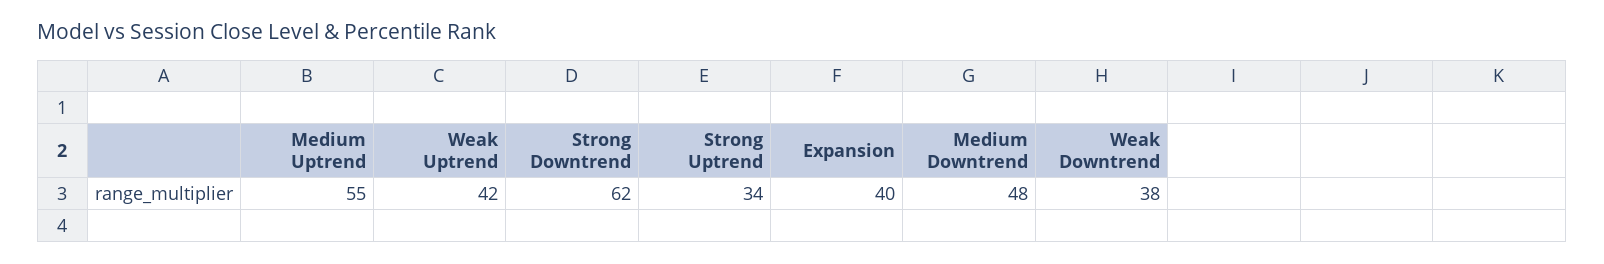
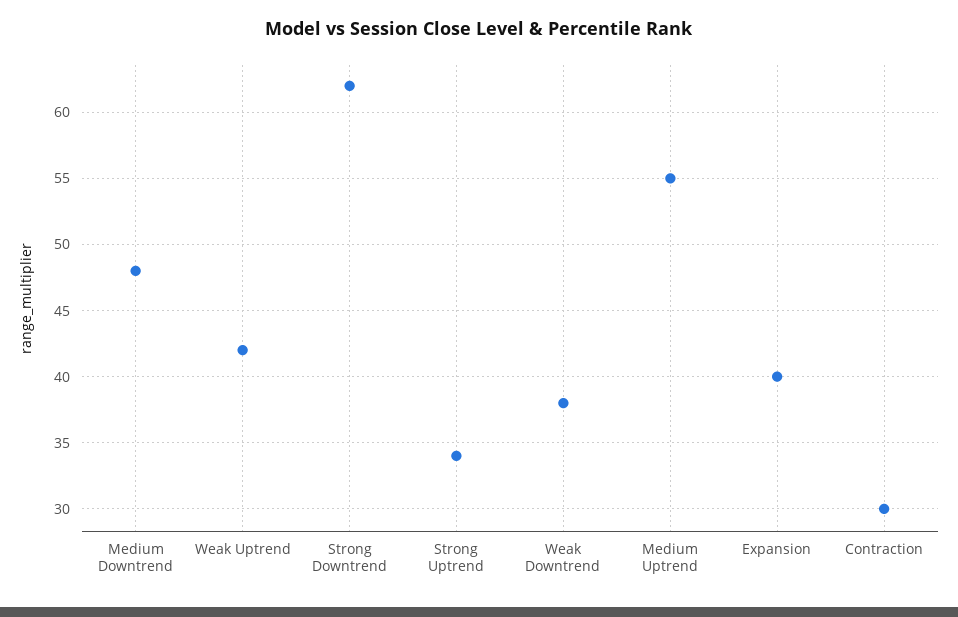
Contraction: none -> 30

